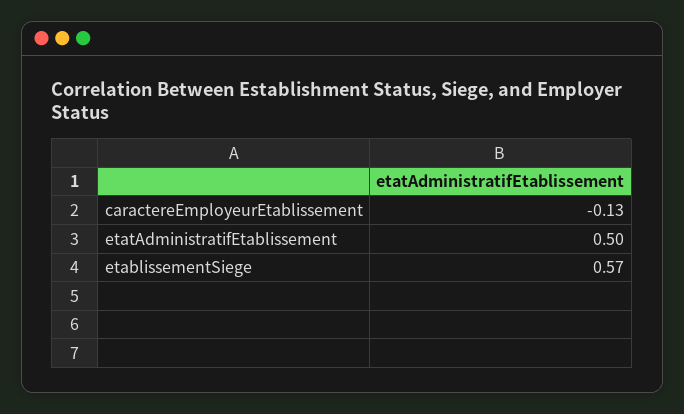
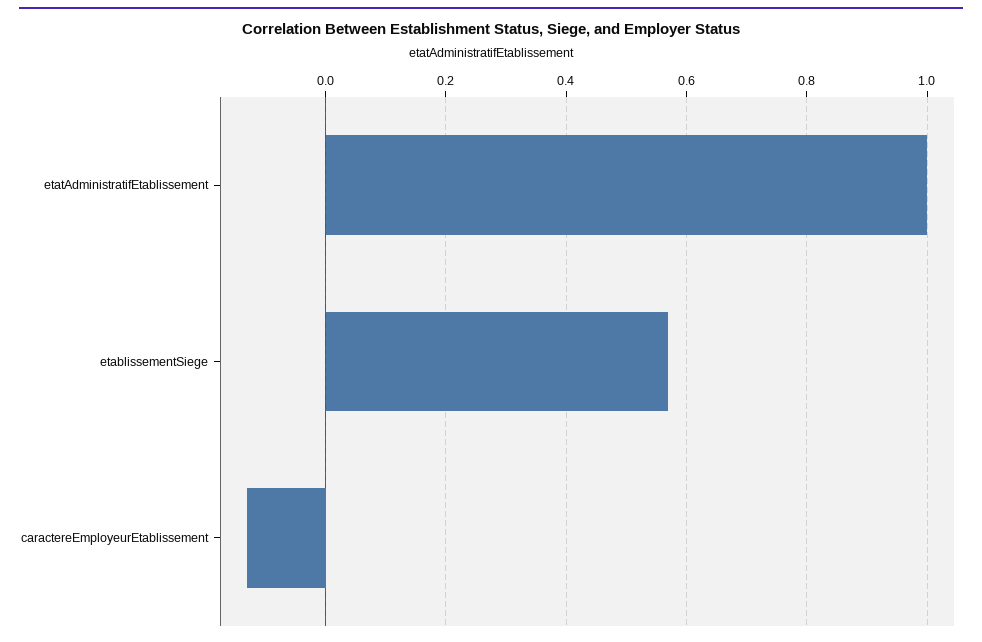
etatAdministratifEtablissement: 0.5 -> 1

